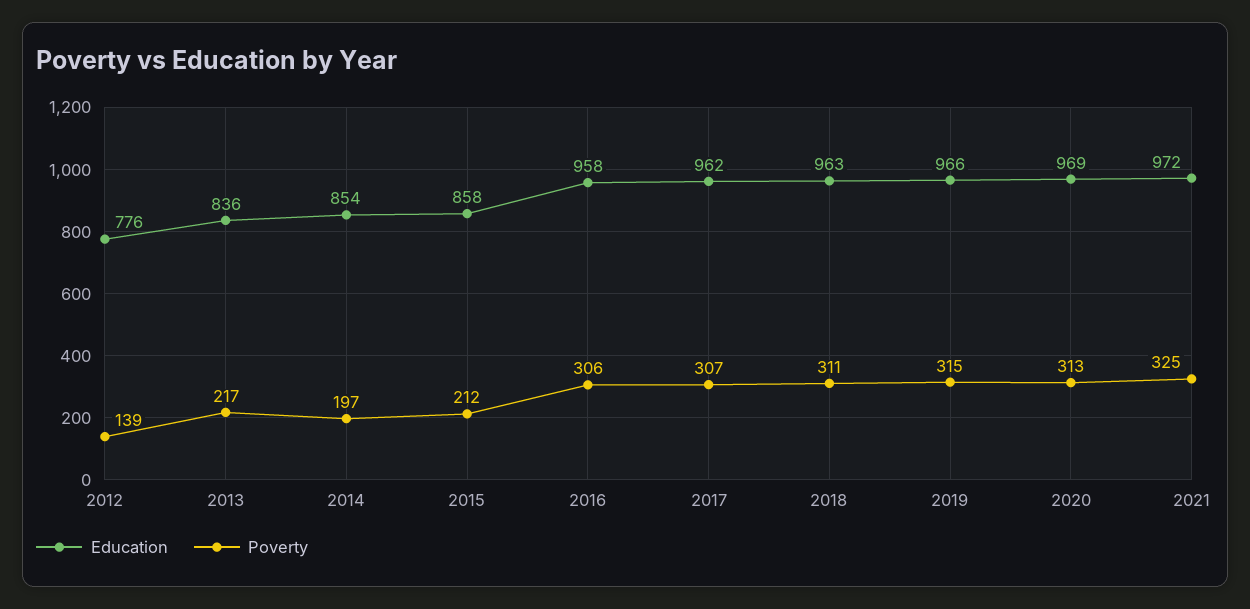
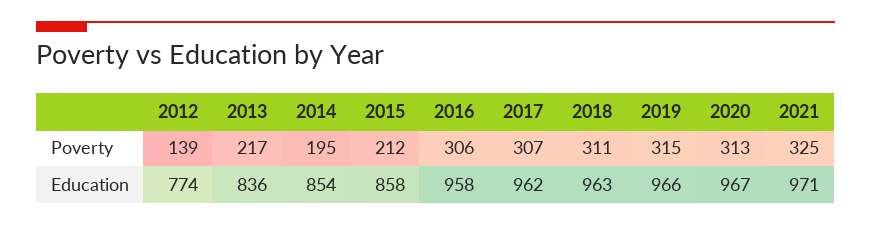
Education, 2012: 776 -> 774
Poverty, 2014: 197 -> 195
Education, 2020: 969 -> 967
Education, 2021: 972 -> 971

